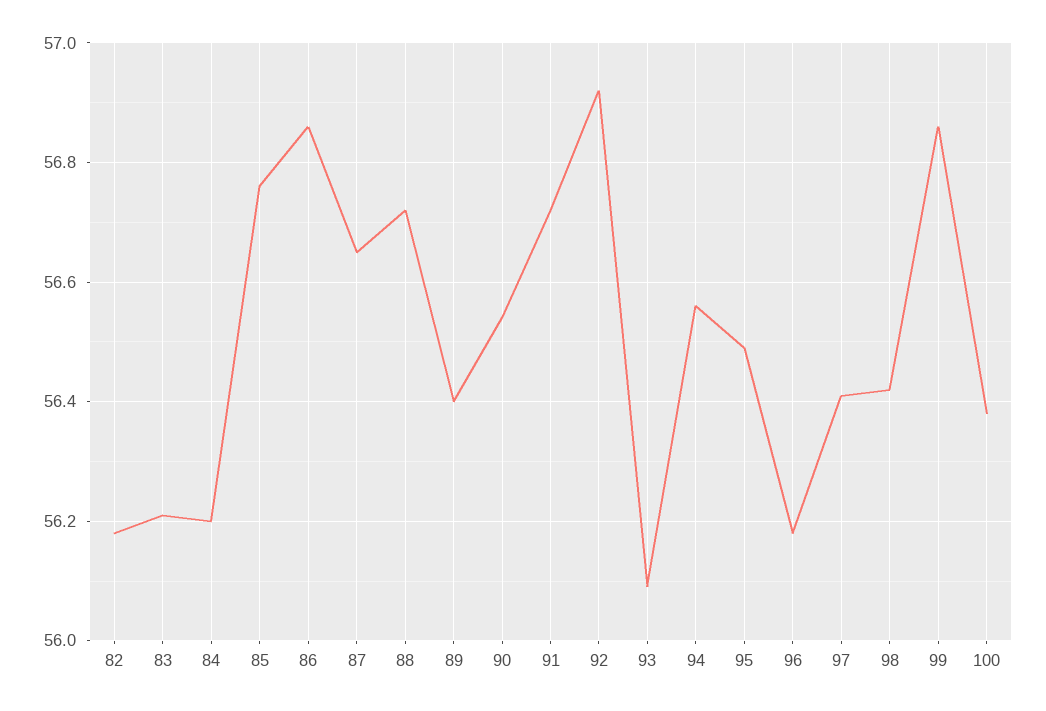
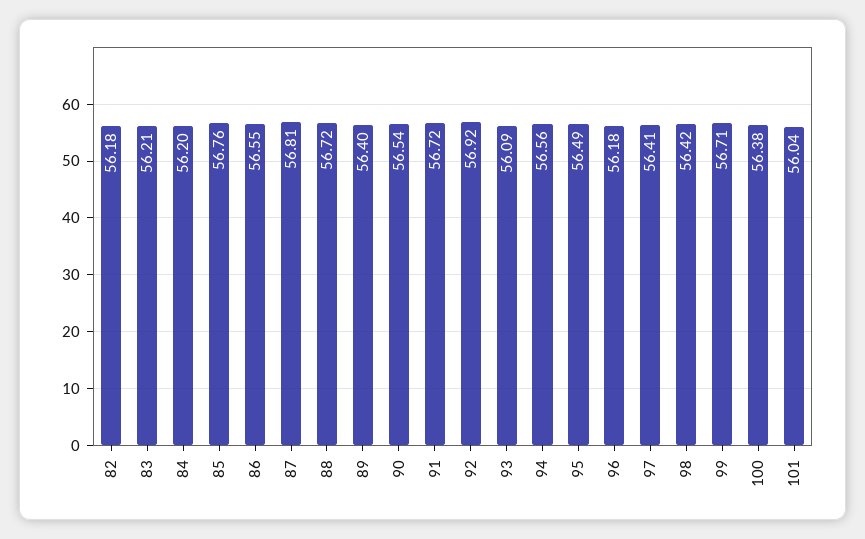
86: 56.85 -> 56.55
87: 56.65 -> 56.81
99: 56.85 -> 56.71
101: none -> 56.04

